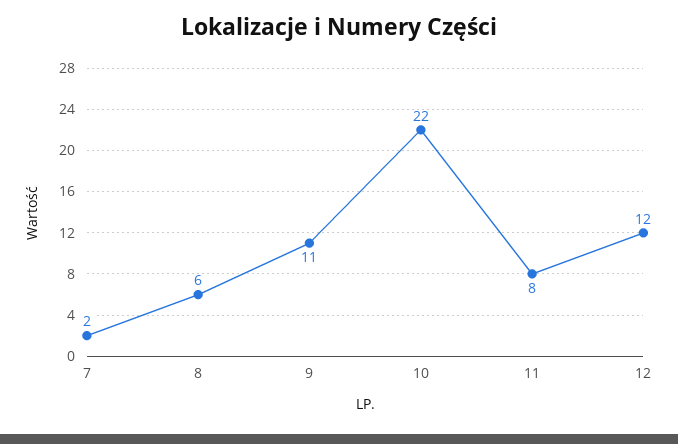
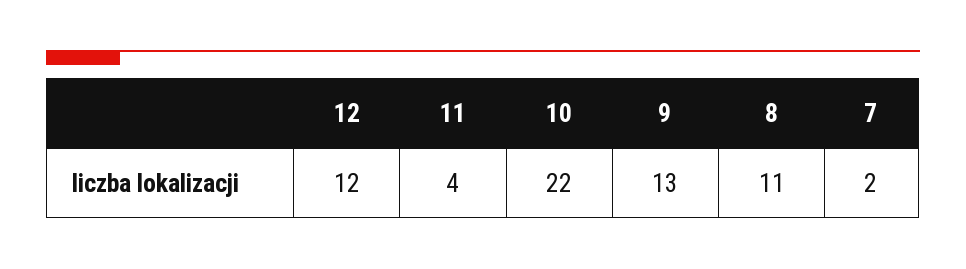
8: 6 -> 11
9: 11 -> 13
11: 8 -> 4

